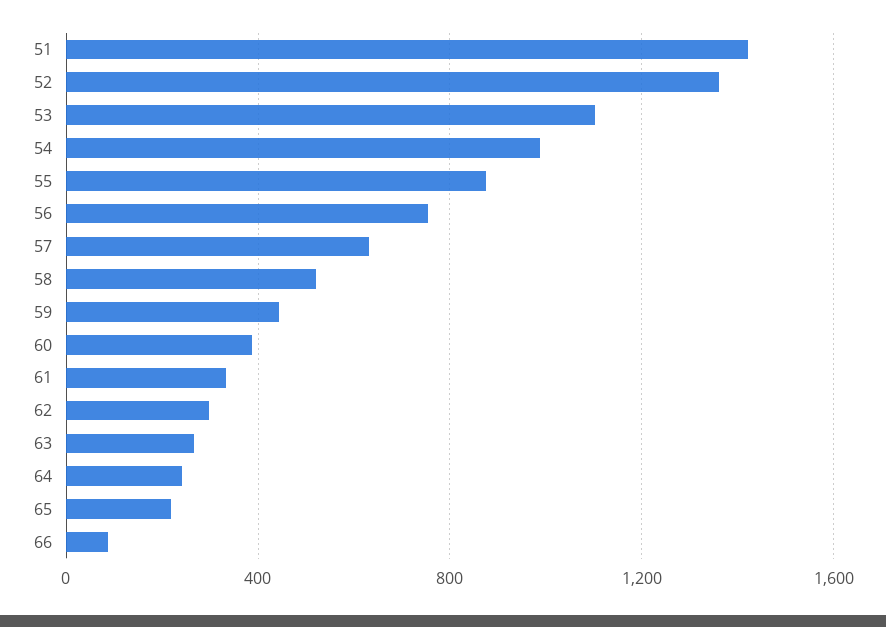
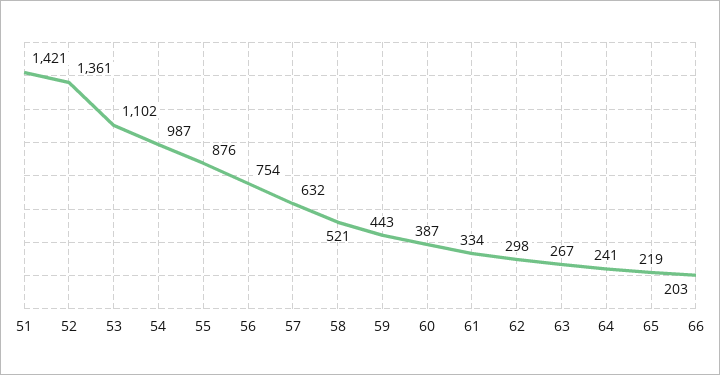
66: 100 -> 203

